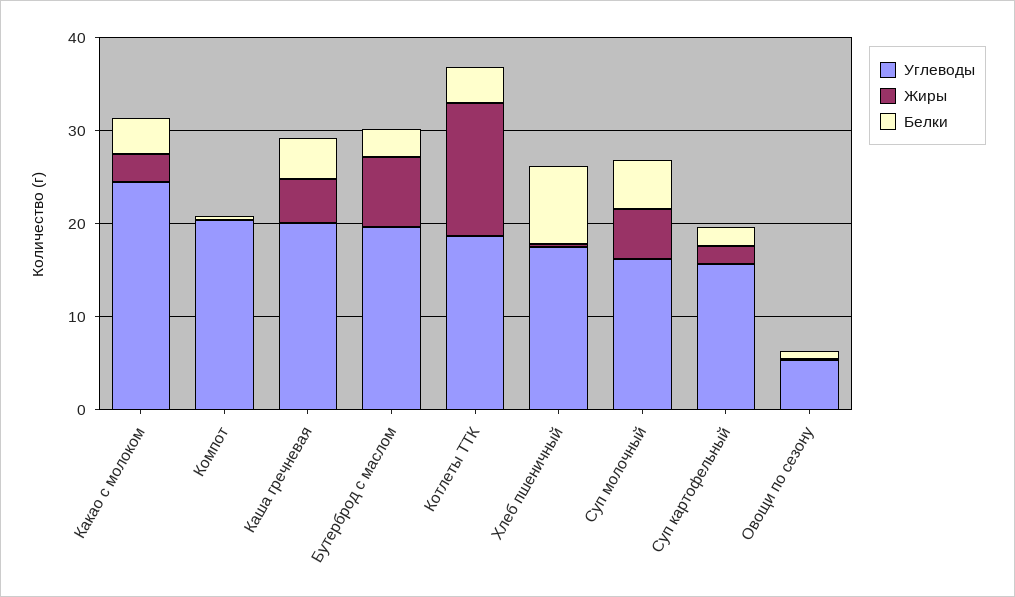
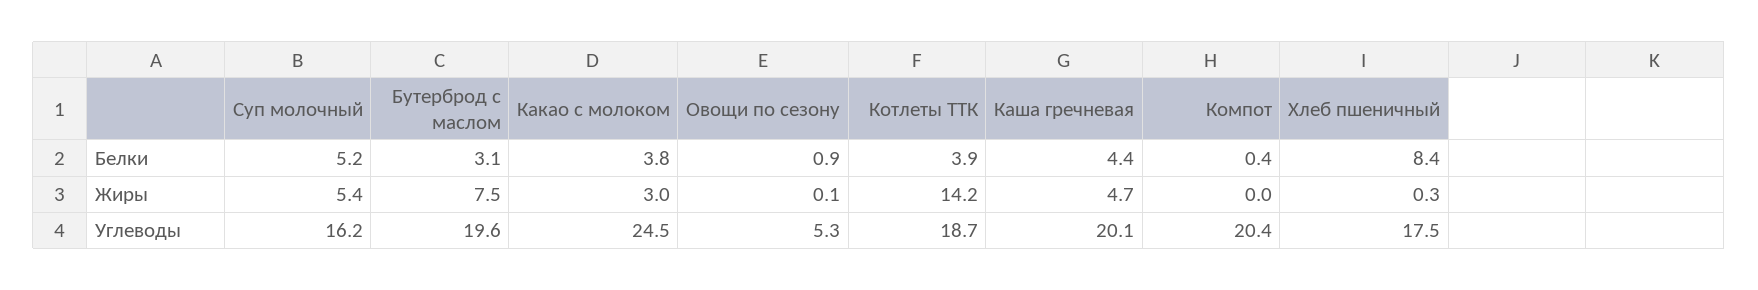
Углеводы, Суп картофельный: 16 -> none
Жиры, Суп картофельный: 2 -> none
Белки, Суп картофельный: 2 -> none

